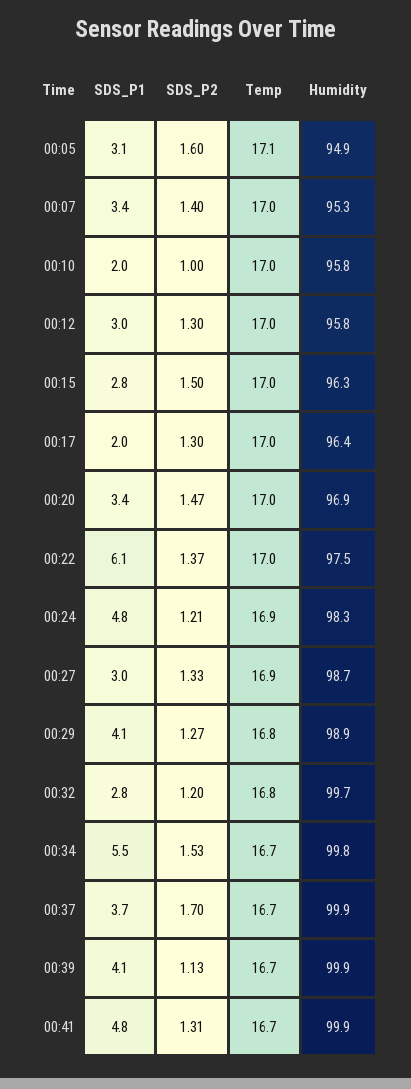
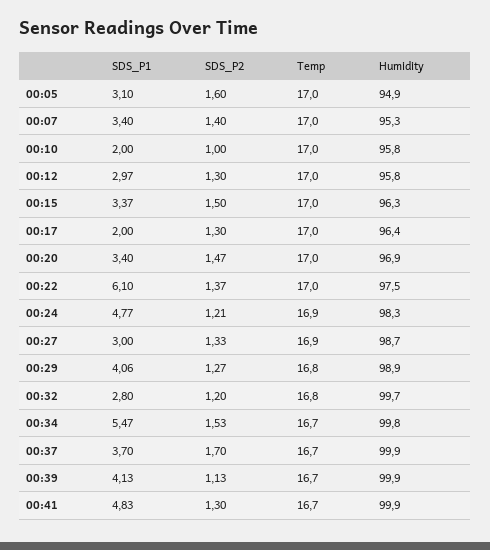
Temp, 00:05: 17.1 -> 17
SDS_P1, 00:15: 2.8 -> 3.37
SDS_P2, 00:41: 1.31 -> 1.3

